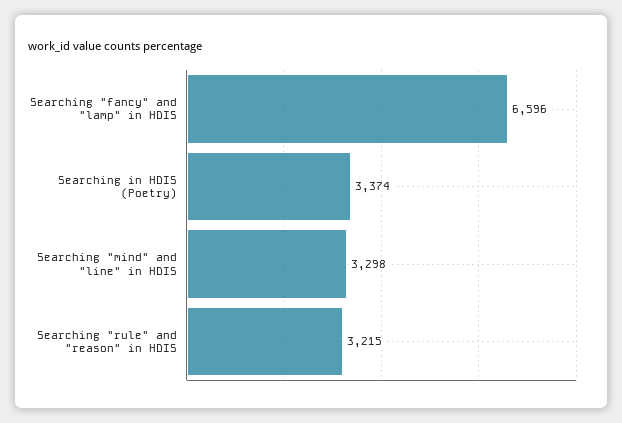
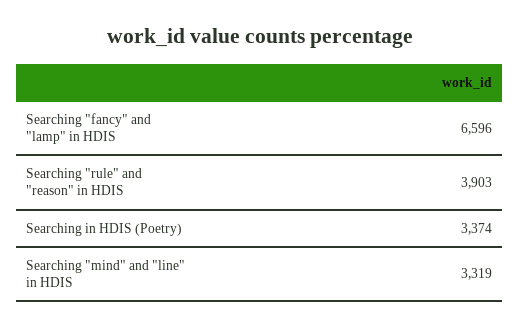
Searching "mind" and "line" in HDIS: 3298 -> 3319
Searching "rule" and "reason" in HDIS: 3215 -> 3903

